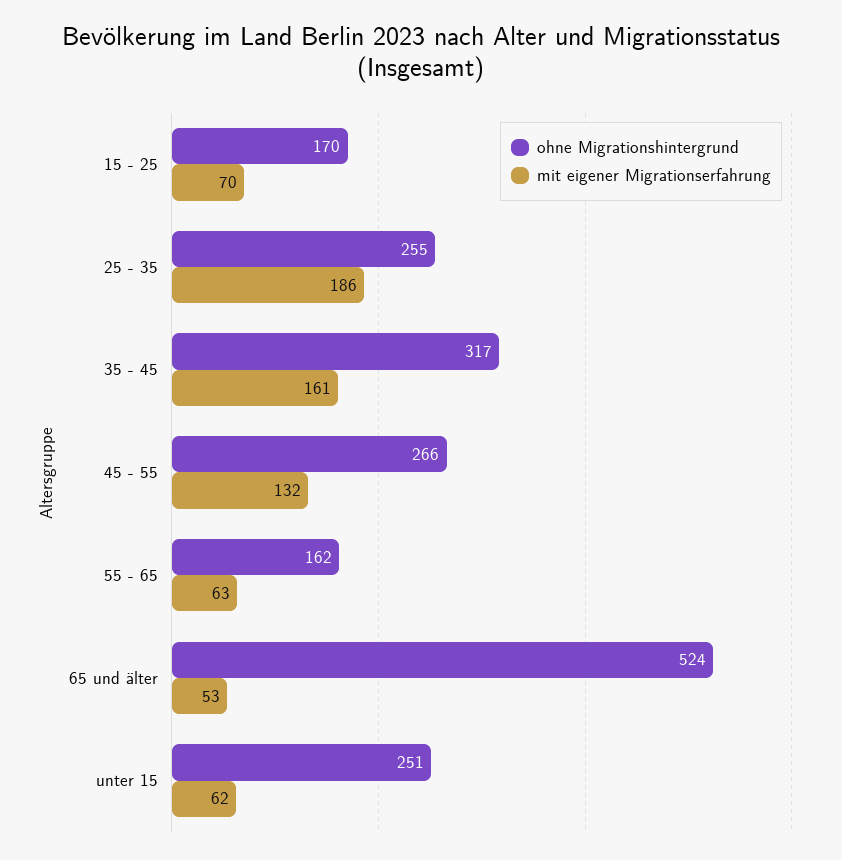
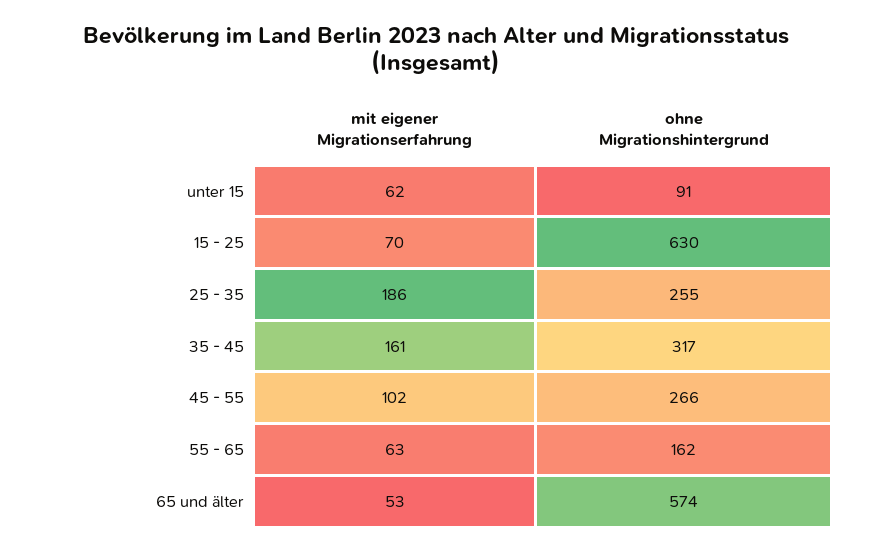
ohne Migrationshintergrund, 15 - 25: 170 -> 630
mit eigener Migrationserfahrung, 45 - 55: 132 -> 102
ohne Migrationshintergrund, 65 und älter: 524 -> 574
ohne Migrationshintergrund, unter 15: 251 -> 91

